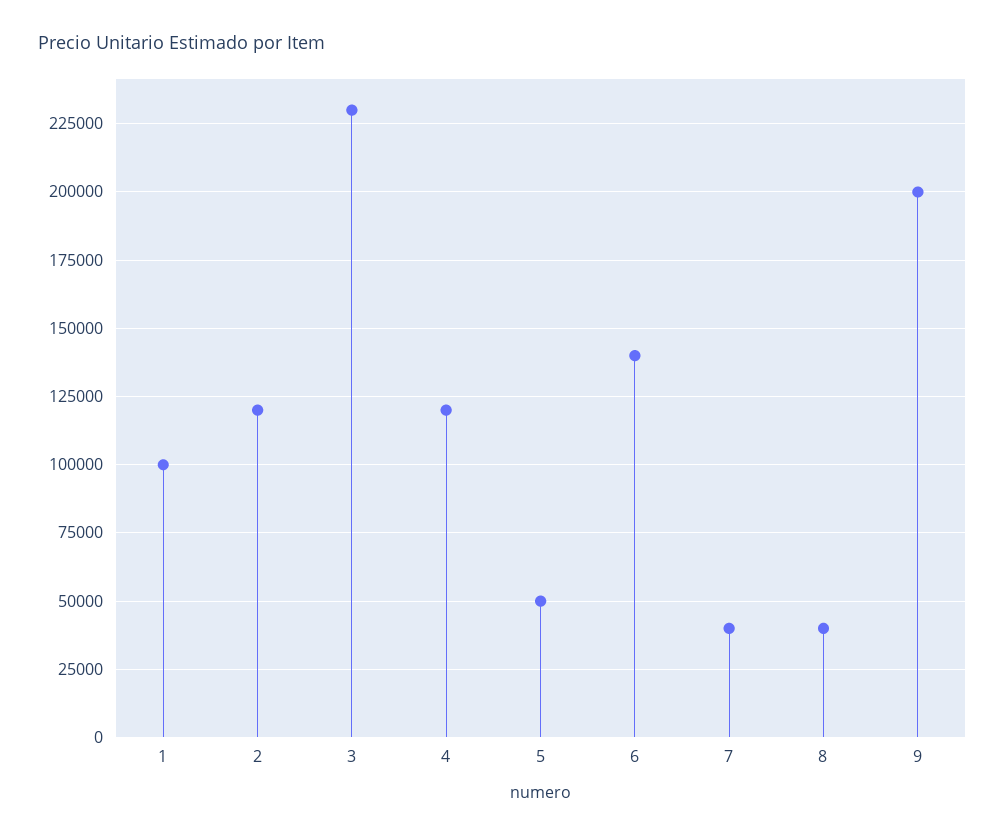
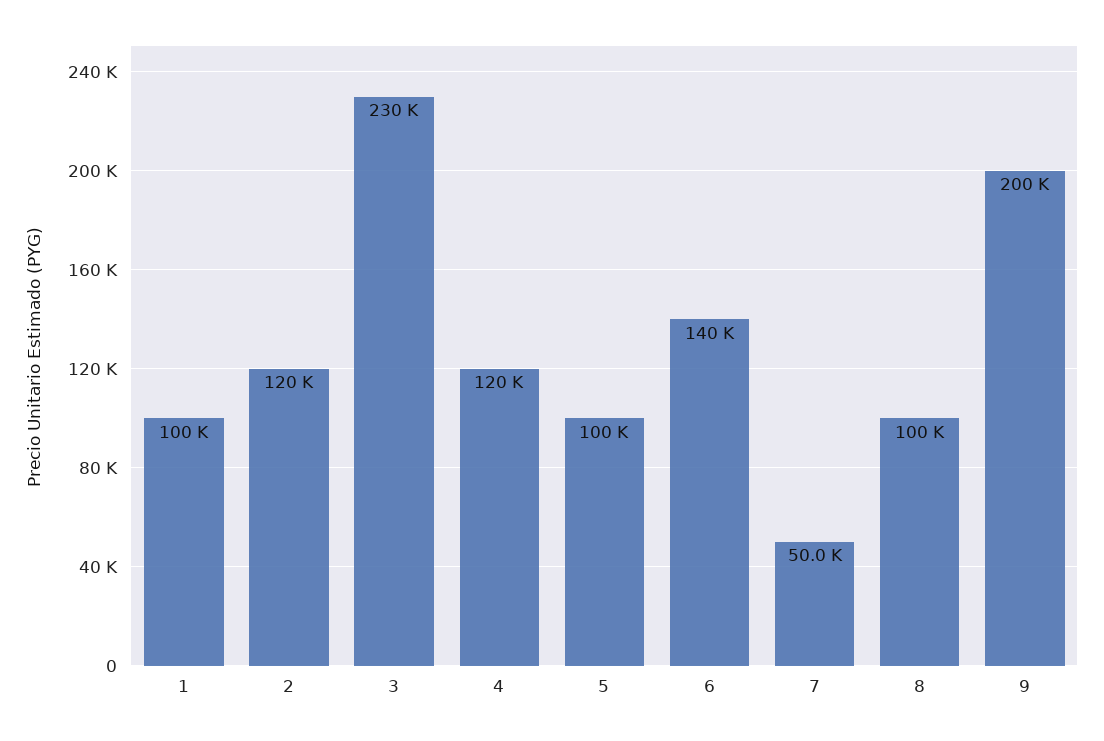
5: 50000 -> 100000
7: 40000 -> 50000
8: 40000 -> 100000

